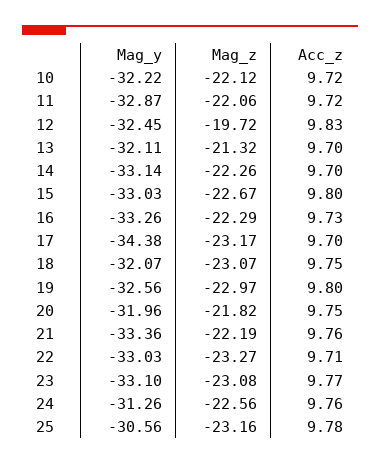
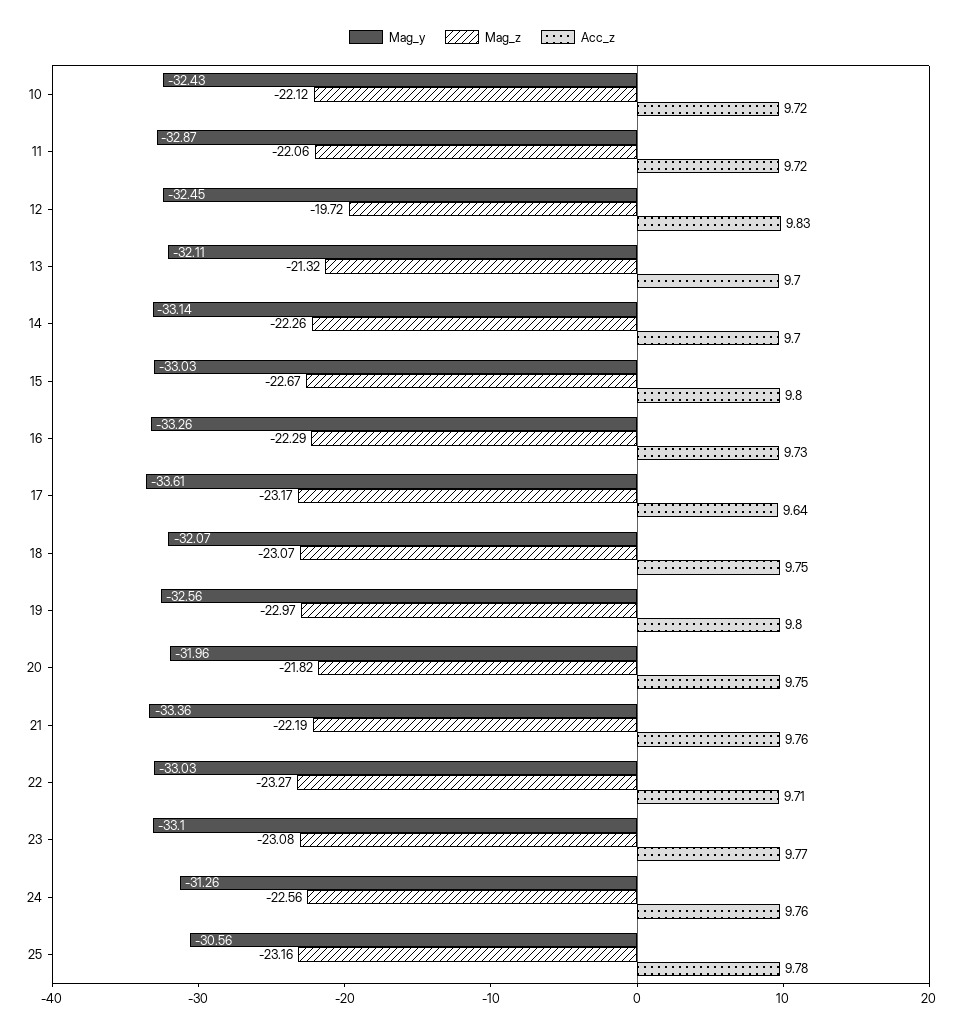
Mag_y, 10: -32.22 -> -32.43
Mag_y, 17: -34.38 -> -33.61
Acc_z, 17: 9.7 -> 9.64

